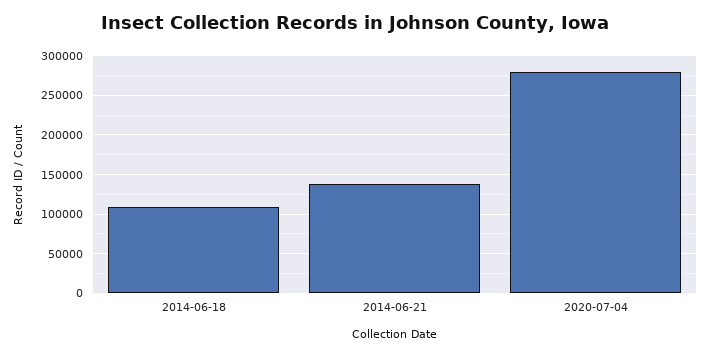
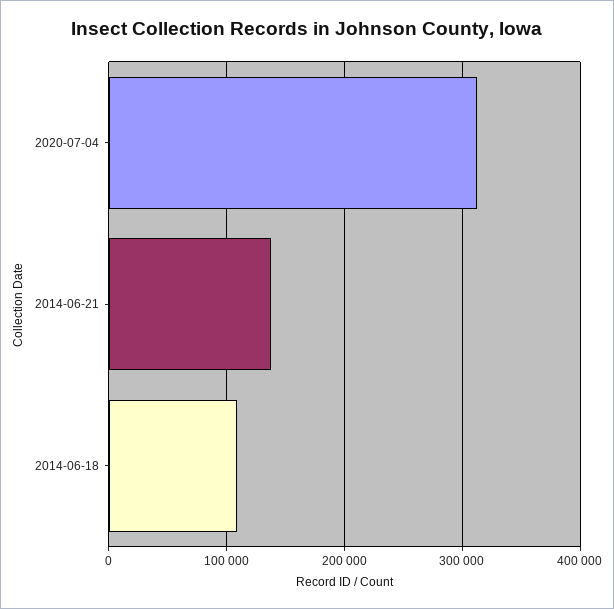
2020-07-04: 280000 -> 310000

